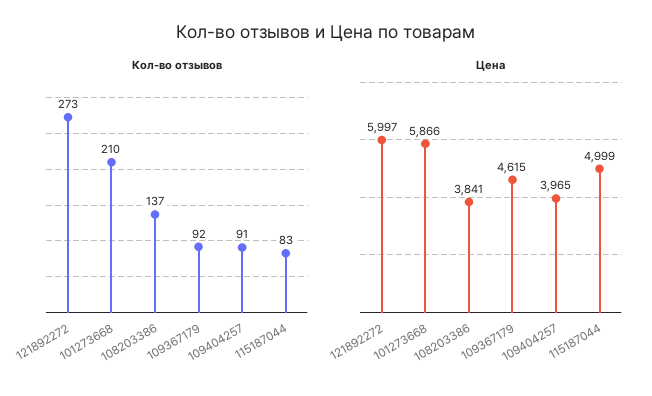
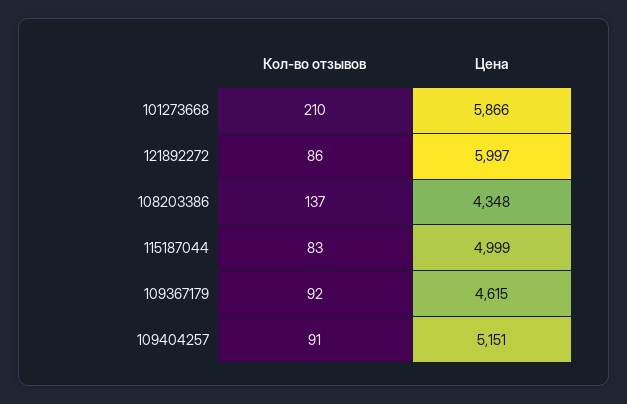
Кол-во отзывов, 121892272: 273 -> 86
Цена, 108203386: 3841 -> 4348
Цена, 109404257: 3965 -> 5151

